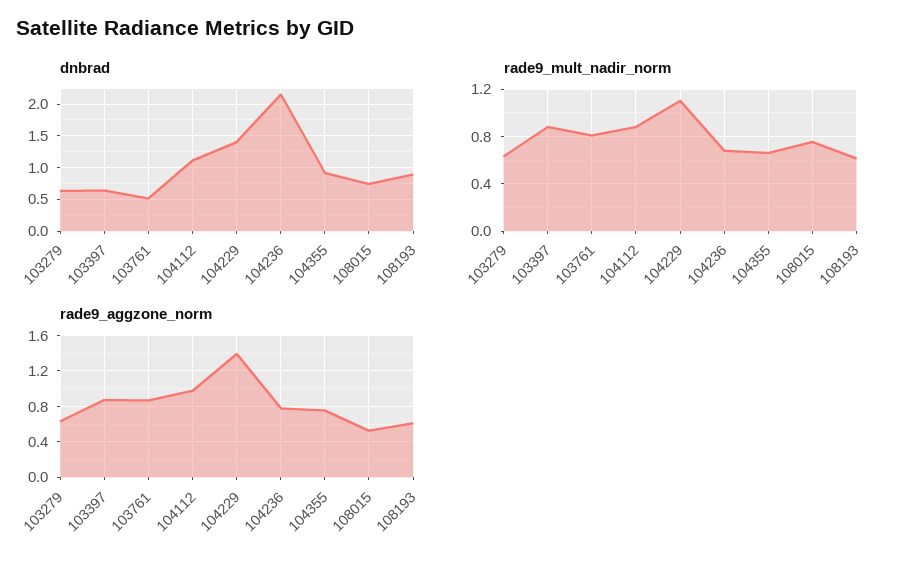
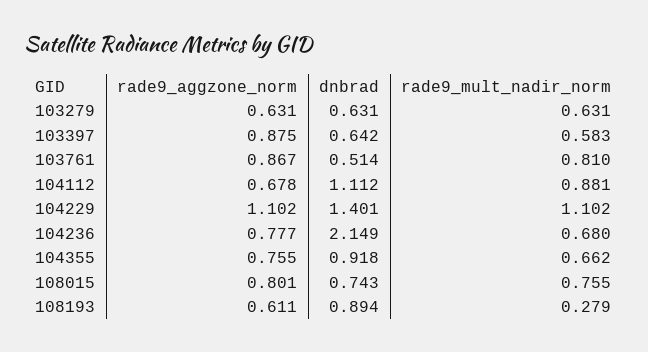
rade9_mult_nadir_norm, 103397: 0.9 -> 0.583
rade9_mult_nadir_norm, 108193: 0.6 -> 0.279
rade9_aggzone_norm, 104112: 1 -> 0.678
rade9_aggzone_norm, 104229: 1.4 -> 1.102
rade9_aggzone_norm, 108015: 0.5 -> 0.801

